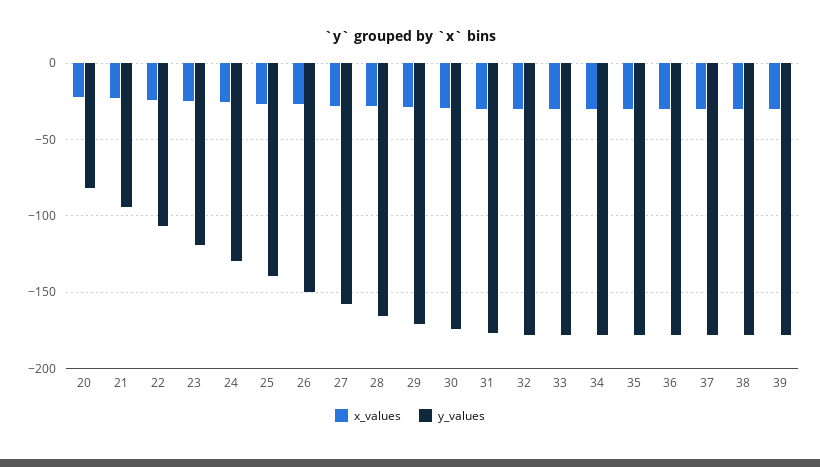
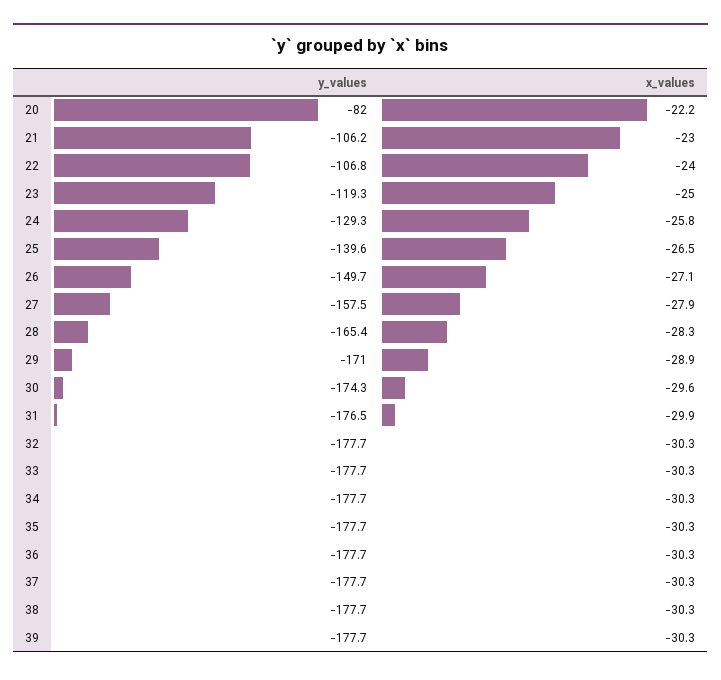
y_values, 21: -95 -> -106.2

